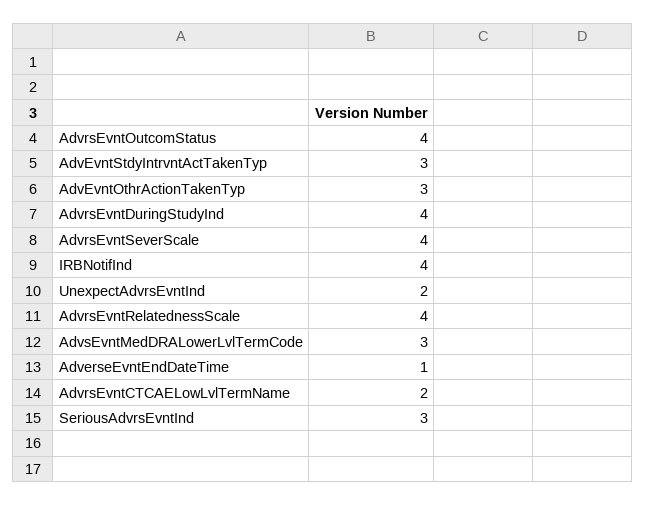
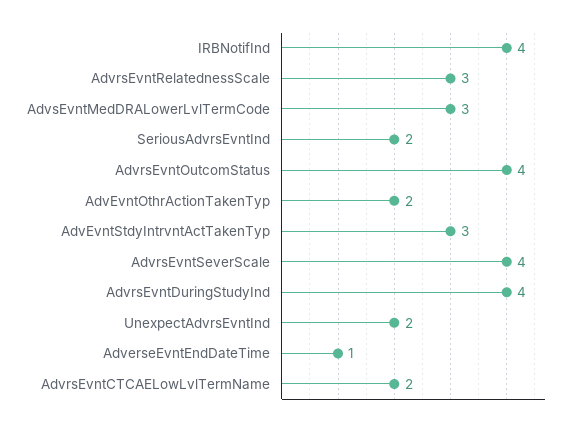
AdvEvntOthrActionTakenTyp: 3 -> 2
AdvrsEvntRelatednessScale: 4 -> 3
SeriousAdvrsEvntInd: 3 -> 2

